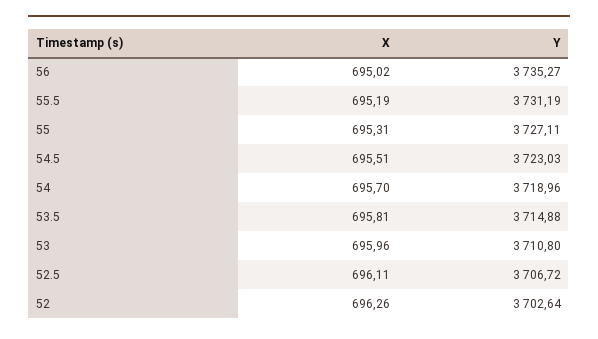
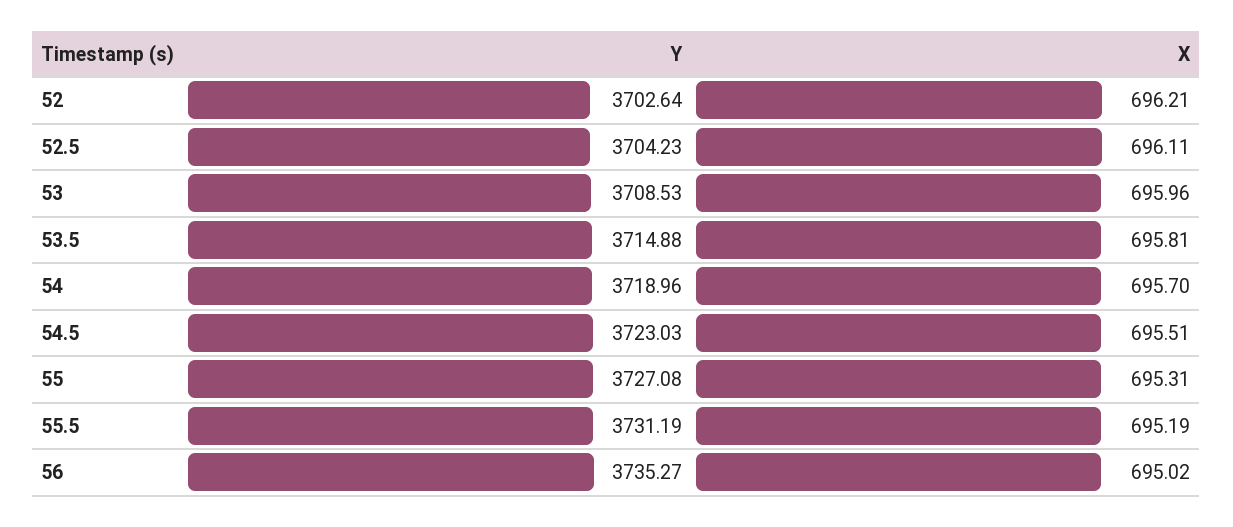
Y, 55: 3727.11 -> 3727.08
Y, 53: 3710.8 -> 3708.53
Y, 52.5: 3706.72 -> 3704.23
X, 52: 696.26 -> 696.21

